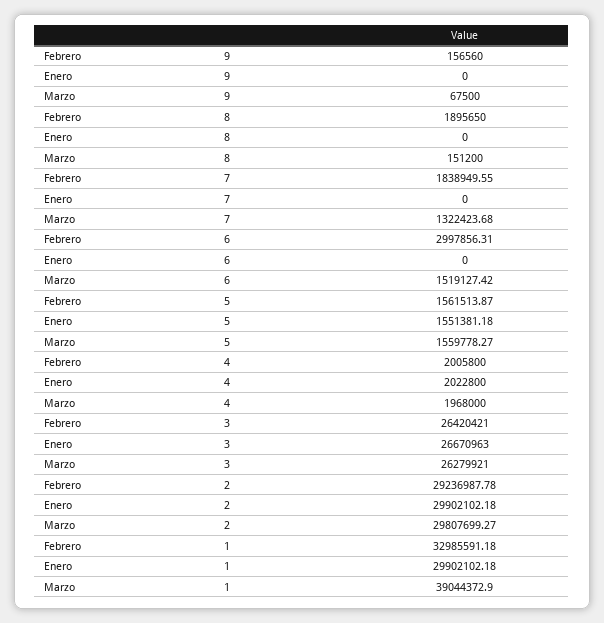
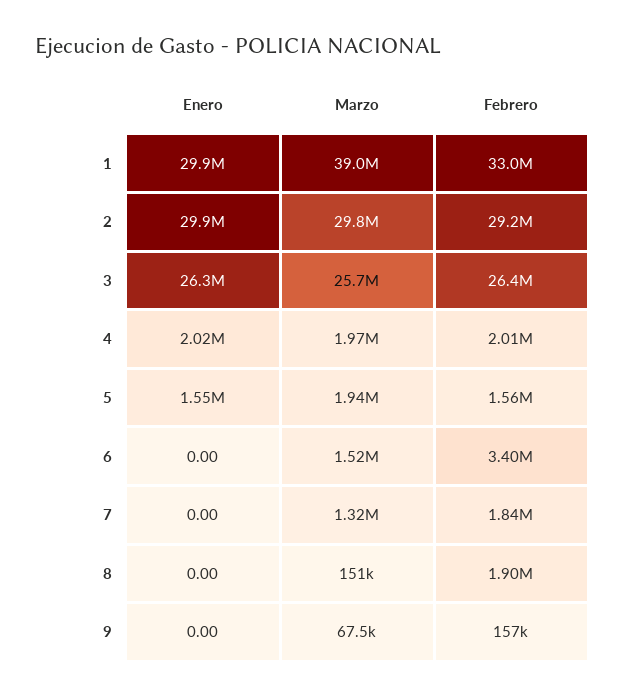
Febrero, 6: 2997856.31 -> 3400000
Marzo, 5: 1559778.27 -> 1940000
Enero, 3: 26670963 -> 26300000
Marzo, 3: 26279921 -> 25700000

